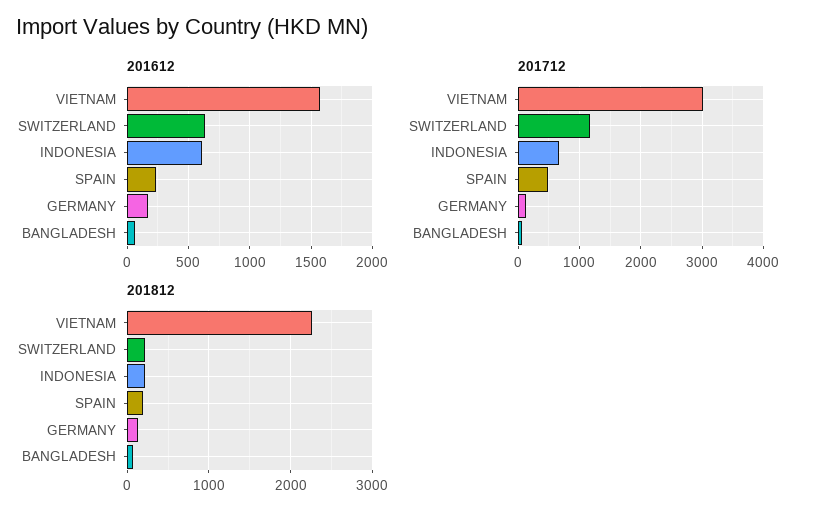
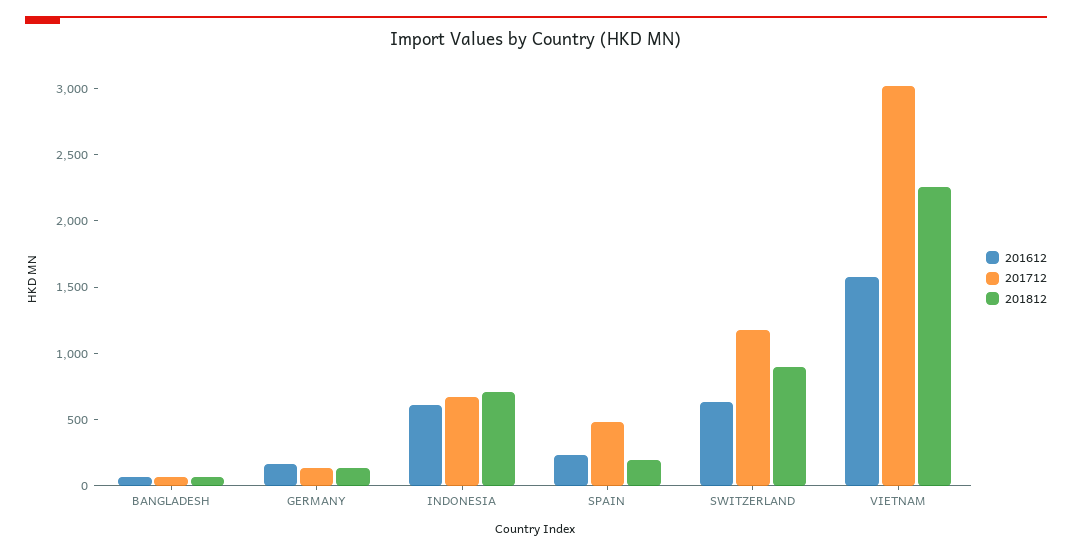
201812, SWITZERLAND: 200 -> 900
201812, INDONESIA: 200 -> 700

